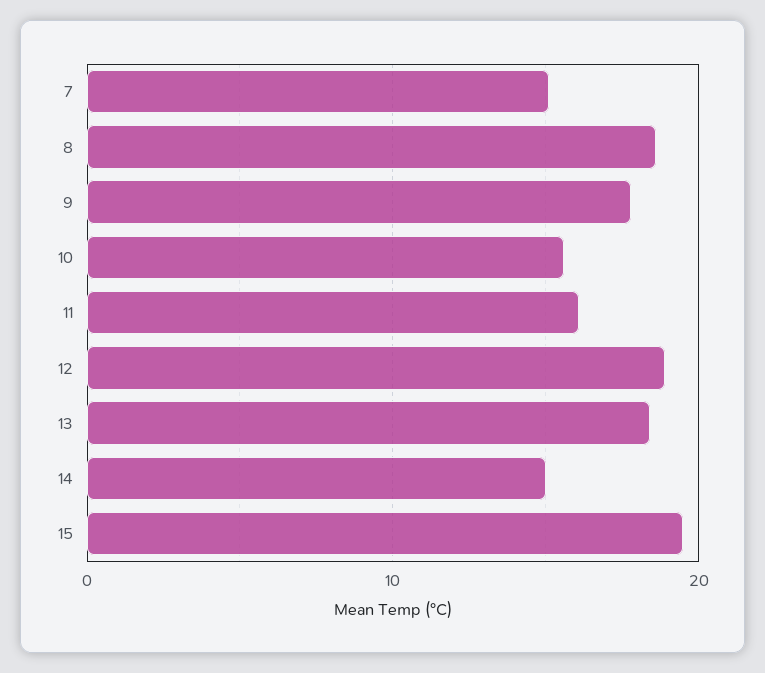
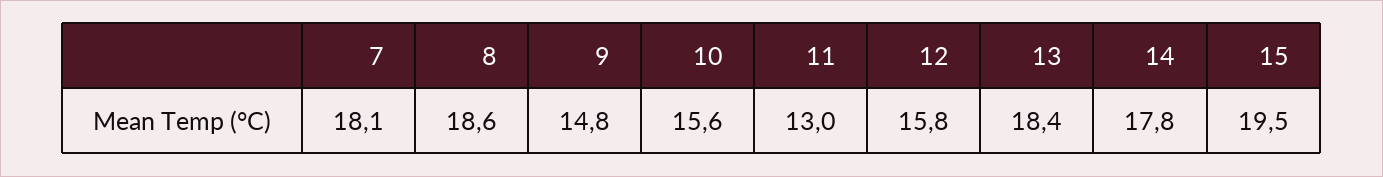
7: 15 -> 18.1
9: 18 -> 14.8
11: 16 -> 13
12: 19 -> 15.8
14: 15 -> 17.8

